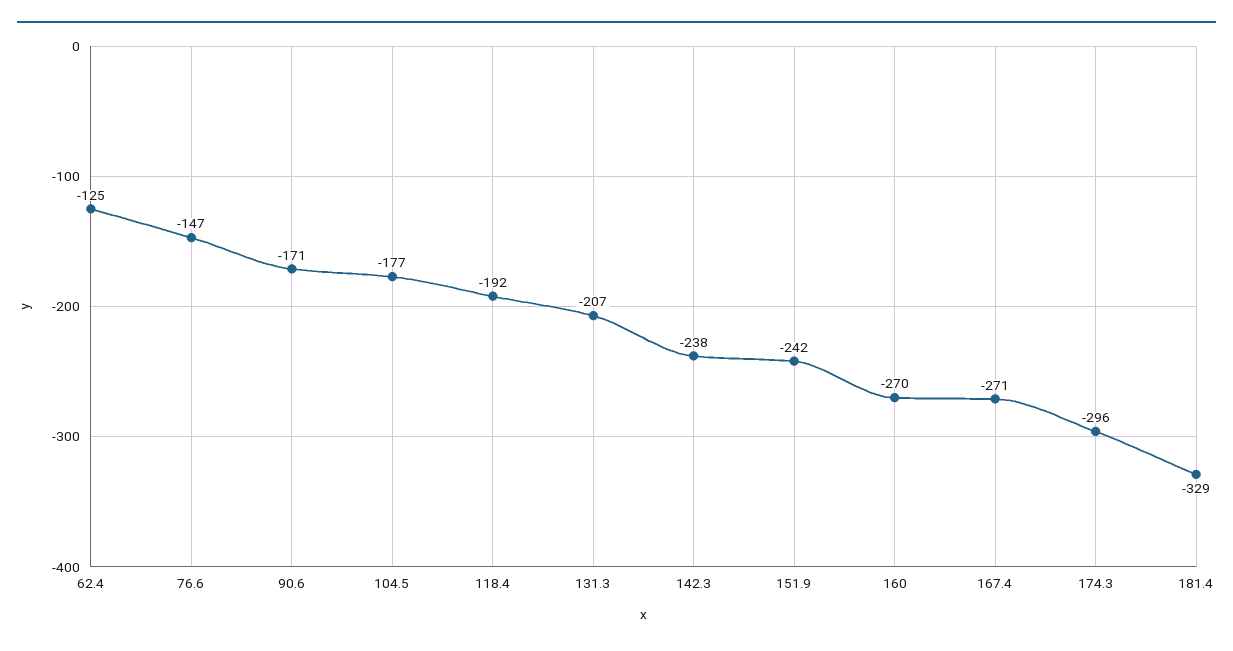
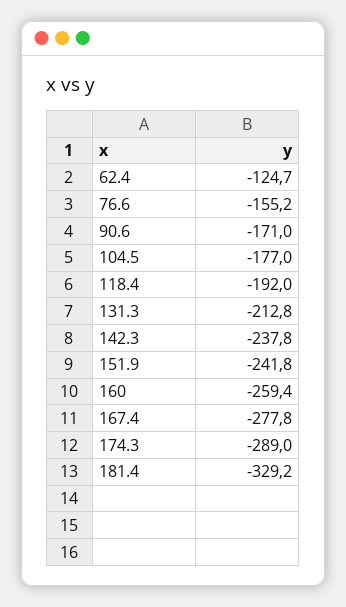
76.6: -147 -> -155.2
131.3: -207 -> -212.8
160: -270 -> -259.4
167.4: -271 -> -277.8
174.3: -296 -> -289

